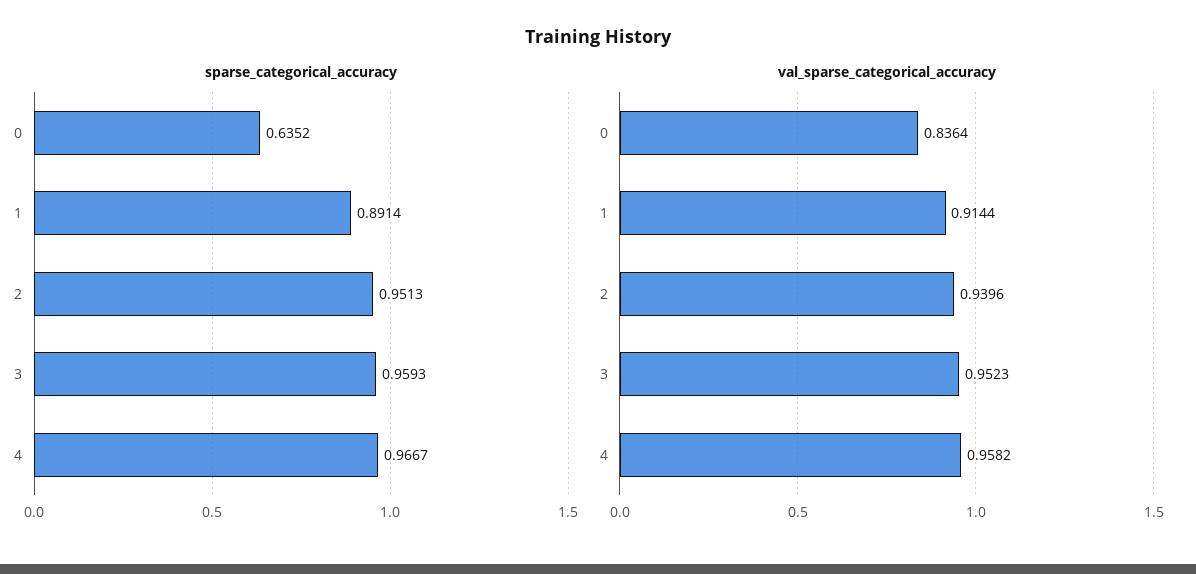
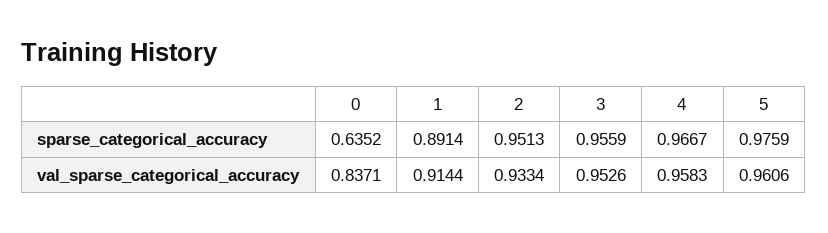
sparse_categorical_accuracy, 3: 0.9593 -> 0.9559
val_sparse_categorical_accuracy, 0: 0.8364 -> 0.8371
val_sparse_categorical_accuracy, 2: 0.9396 -> 0.9334
val_sparse_categorical_accuracy, 3: 0.9523 -> 0.9526
val_sparse_categorical_accuracy, 4: 0.9582 -> 0.9583
sparse_categorical_accuracy, 5: none -> 0.9759
val_sparse_categorical_accuracy, 5: none -> 0.9606

